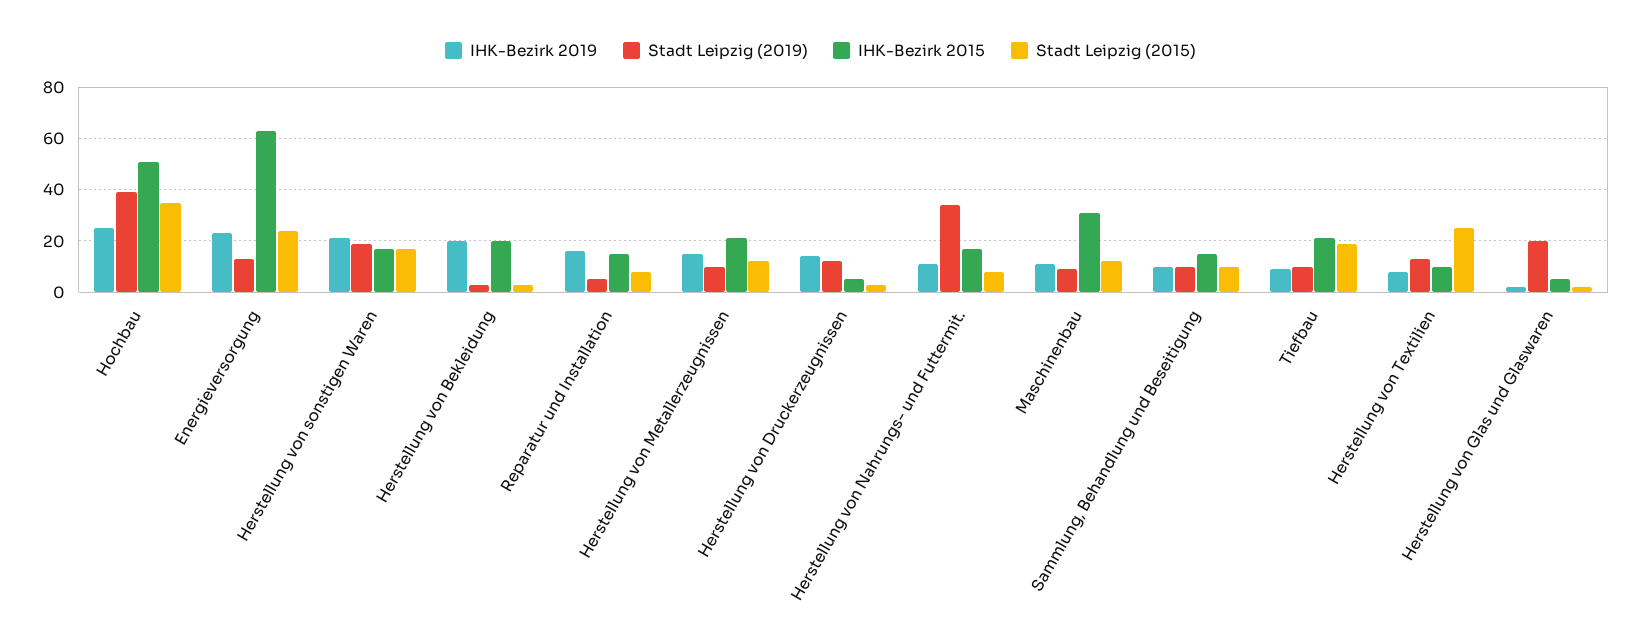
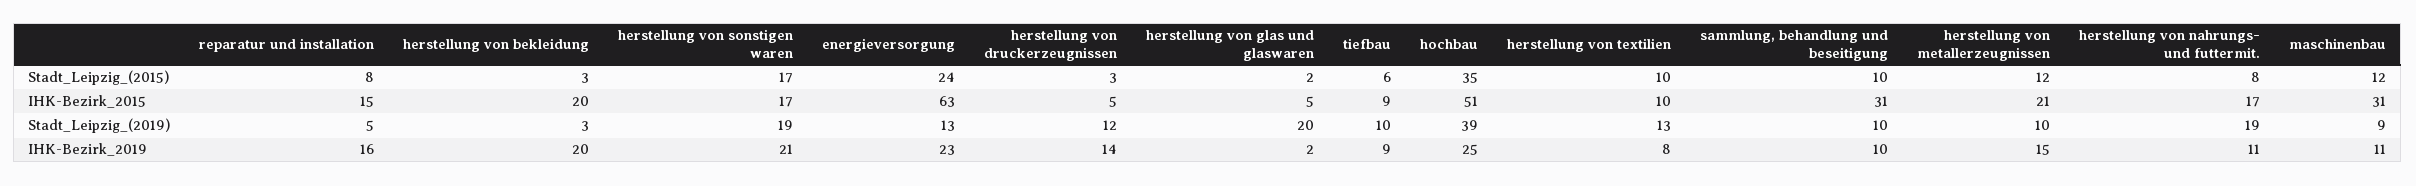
Stadt Leipzig (2019), Herstellung von Nahrungs- und Futtermit.: 35 -> 19
IHK-Bezirk 2015, Sammlung, Behandlung und Beseitigung: 15 -> 31
IHK-Bezirk 2015, Tiefbau: 20 -> 9
Stadt Leipzig (2015), Tiefbau: 20 -> 6
Stadt Leipzig (2015), Herstellung von Textilien: 25 -> 10

